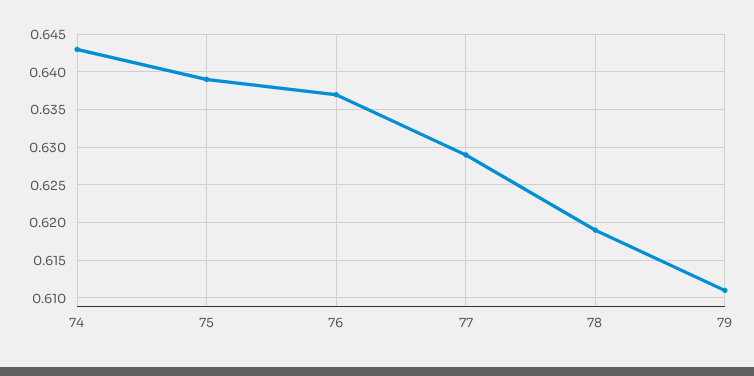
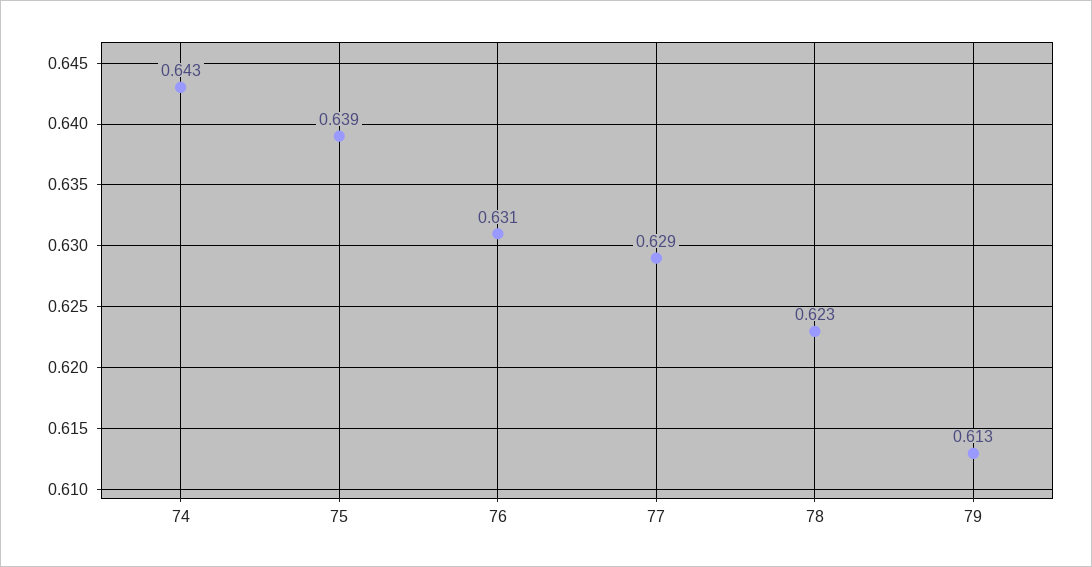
76: 0.637 -> 0.631
78: 0.619 -> 0.623
79: 0.611 -> 0.613

